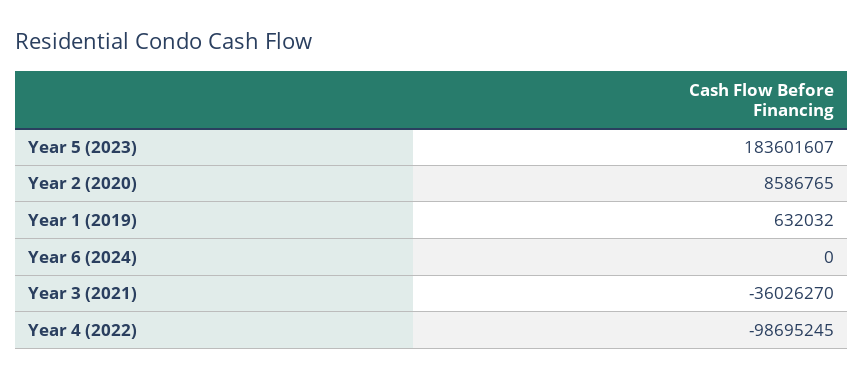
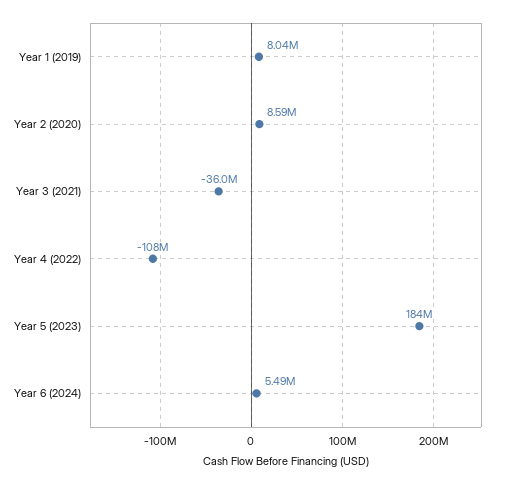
Year 1 (2019): 632032 -> 8040000
Year 6 (2024): 0 -> 5490000
Year 4 (2022): -98695245 -> -108000000

